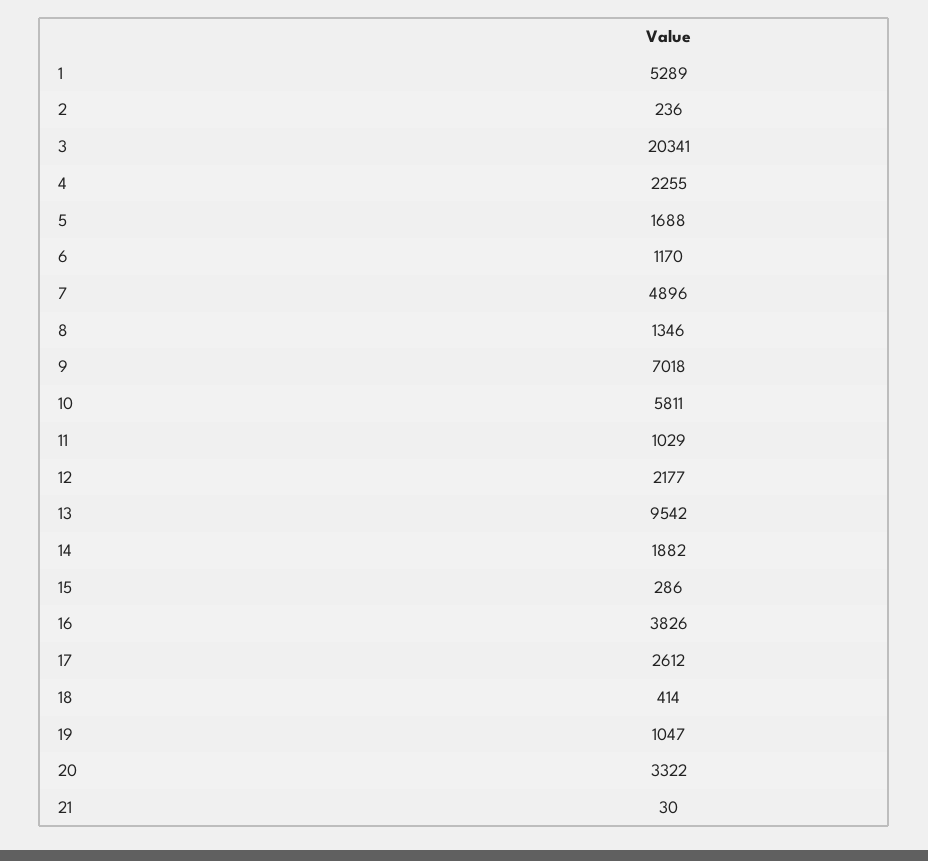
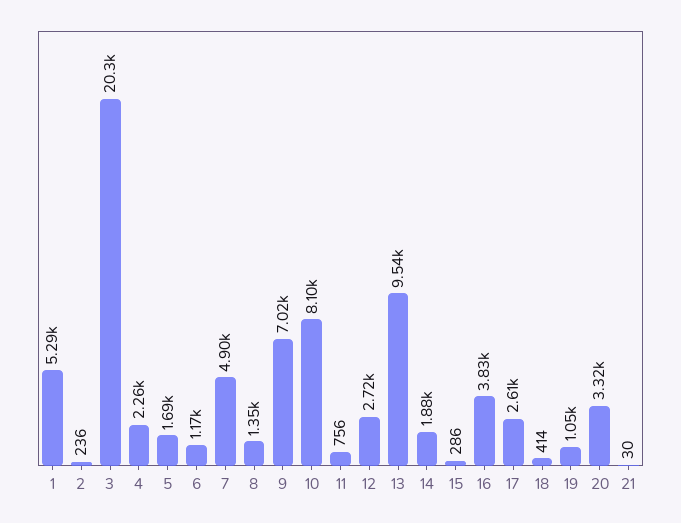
10: 5811 -> 8100
11: 1029 -> 756
12: 2177 -> 2720

